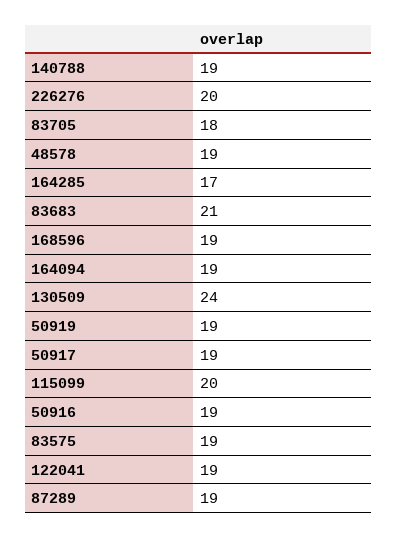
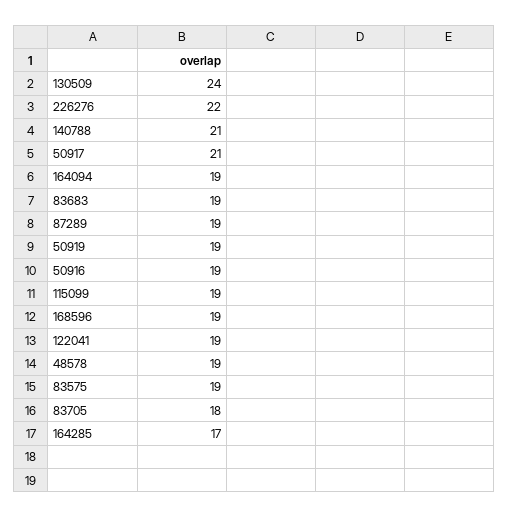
140788: 19 -> 21
226276: 20 -> 22
83683: 21 -> 19
50917: 19 -> 21
115099: 20 -> 19

